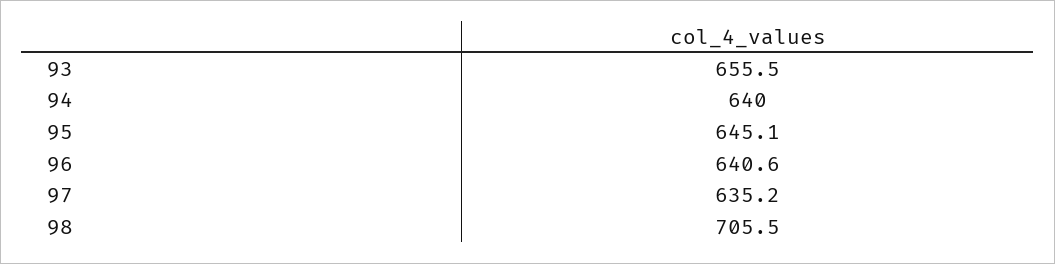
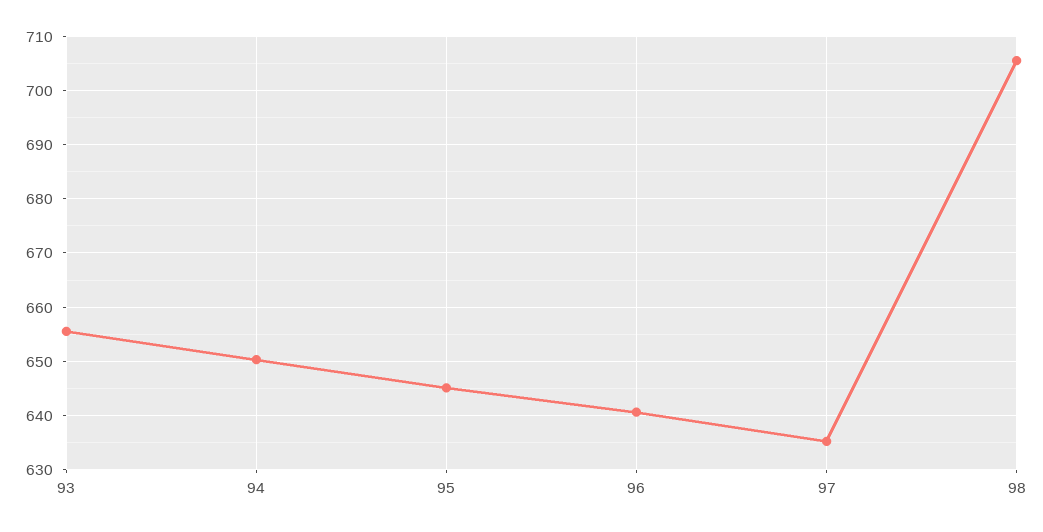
94: 640 -> 650

